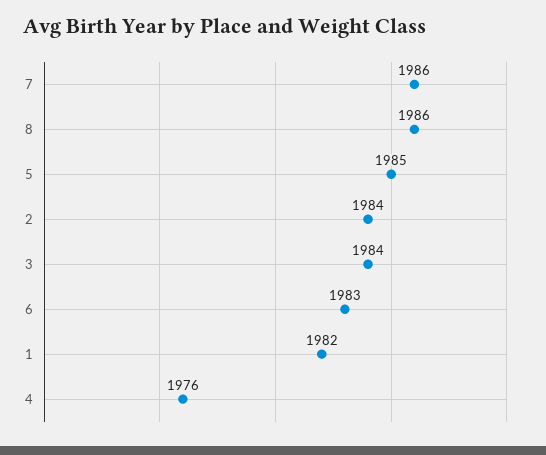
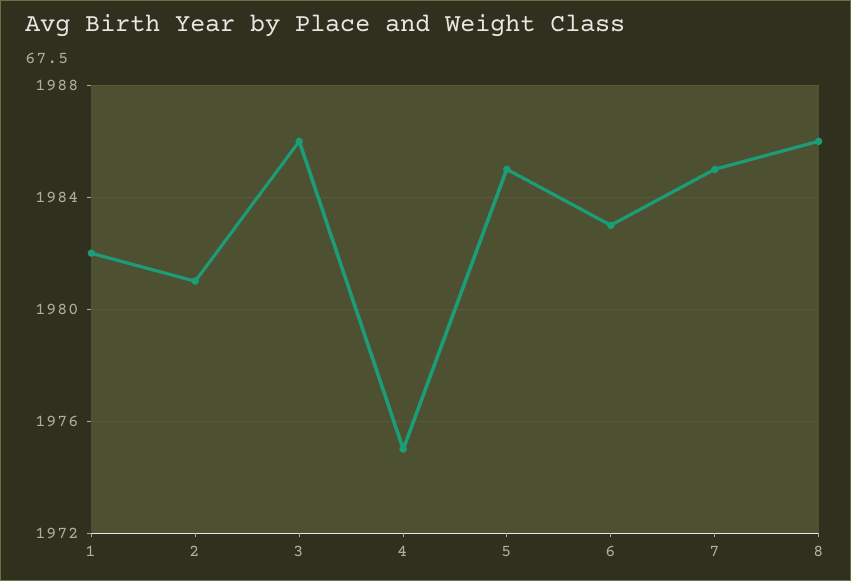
7: 1986 -> 1985
2: 1984 -> 1981
3: 1984 -> 1986
4: 1976 -> 1975

